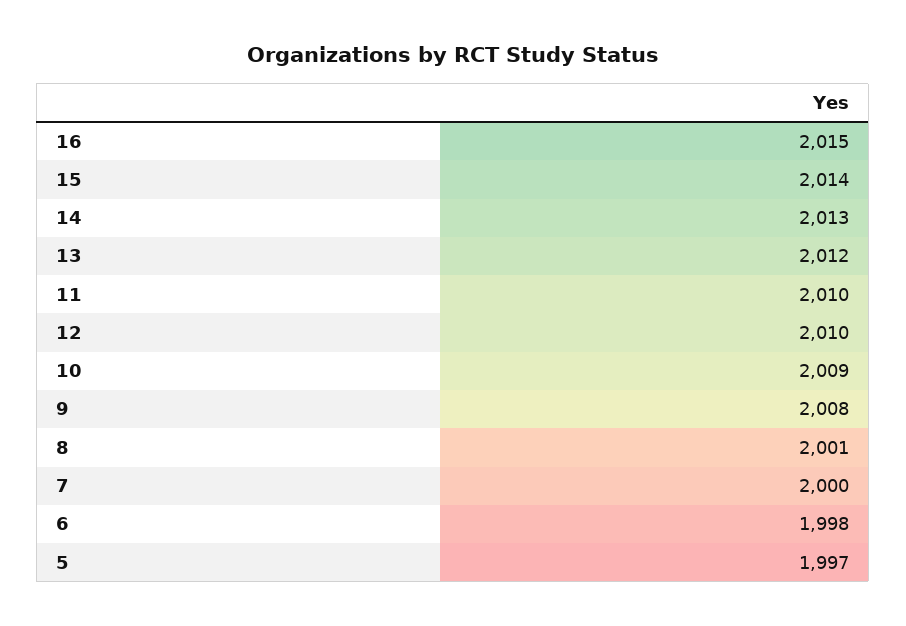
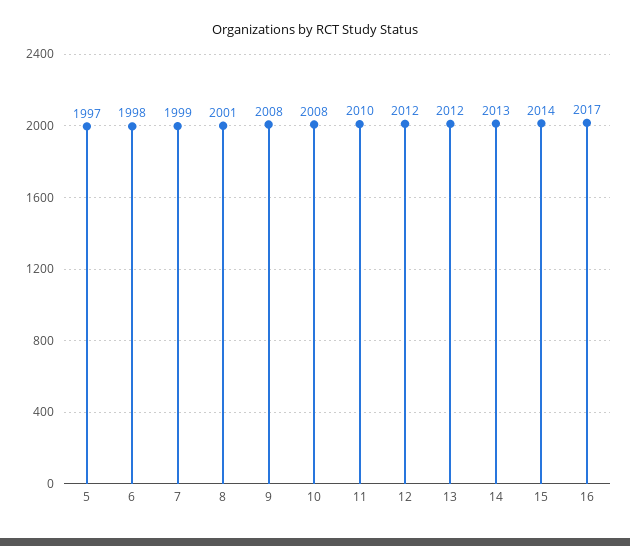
16: 2015 -> 2017
12: 2010 -> 2012
10: 2009 -> 2008
7: 2000 -> 1999

